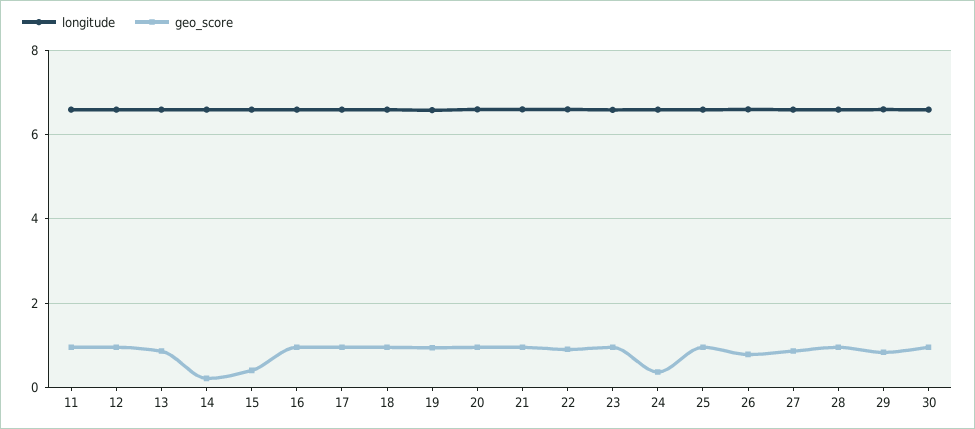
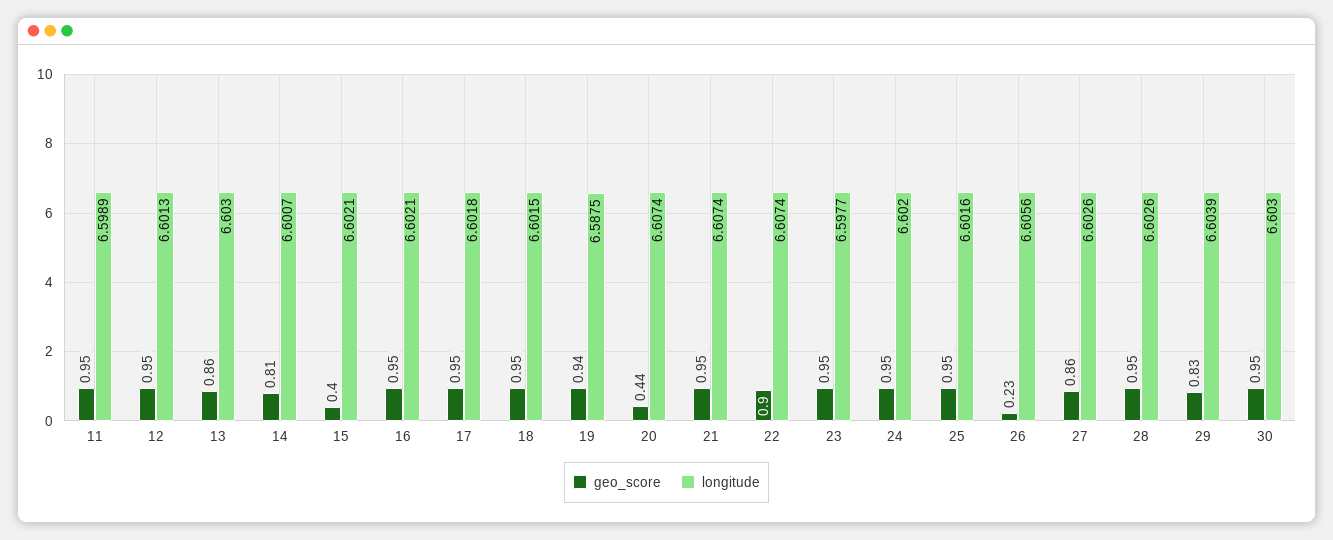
geo_score, 14: 0.2 -> 0.81
geo_score, 20: 1 -> 0.44
geo_score, 24: 0.4 -> 0.95
geo_score, 26: 0.8 -> 0.23

